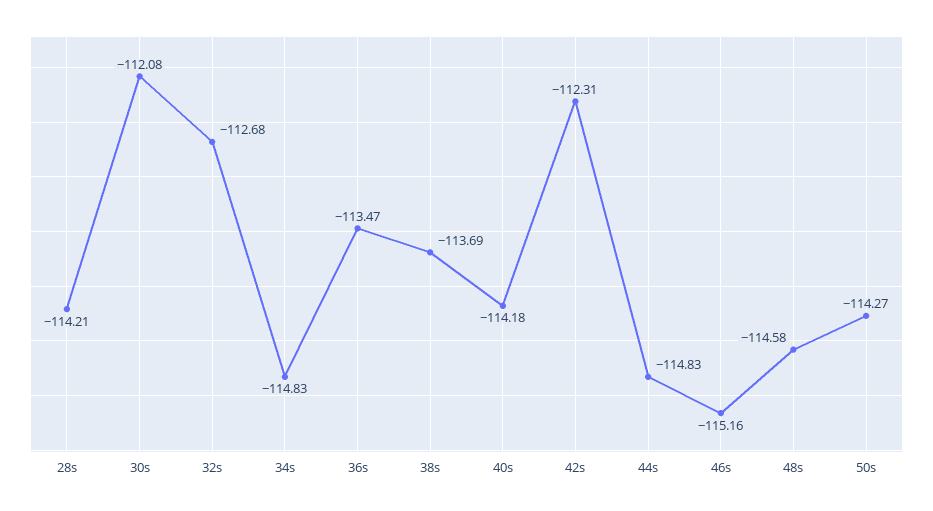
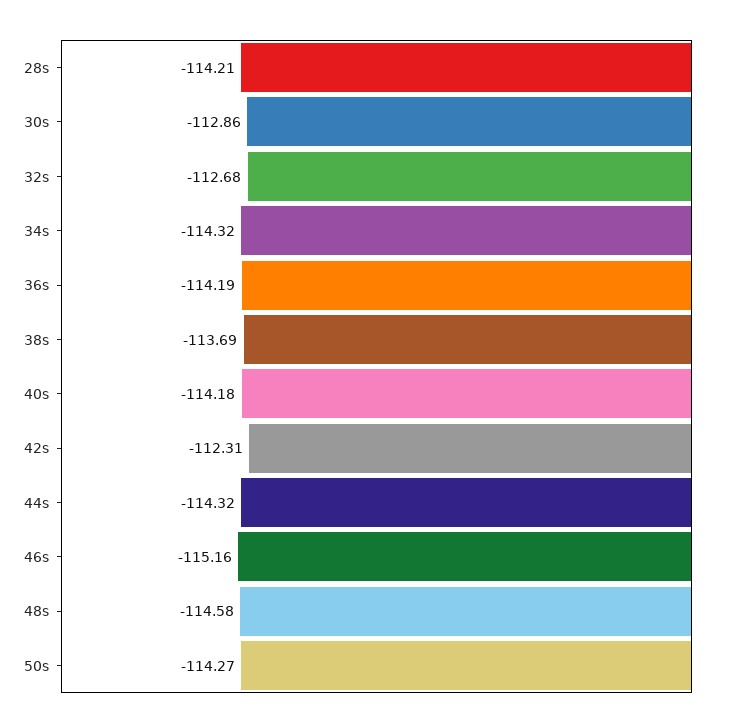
30s: -112.08 -> -112.86
34s: -114.83 -> -114.32
36s: -113.47 -> -114.19
44s: -114.83 -> -114.32

